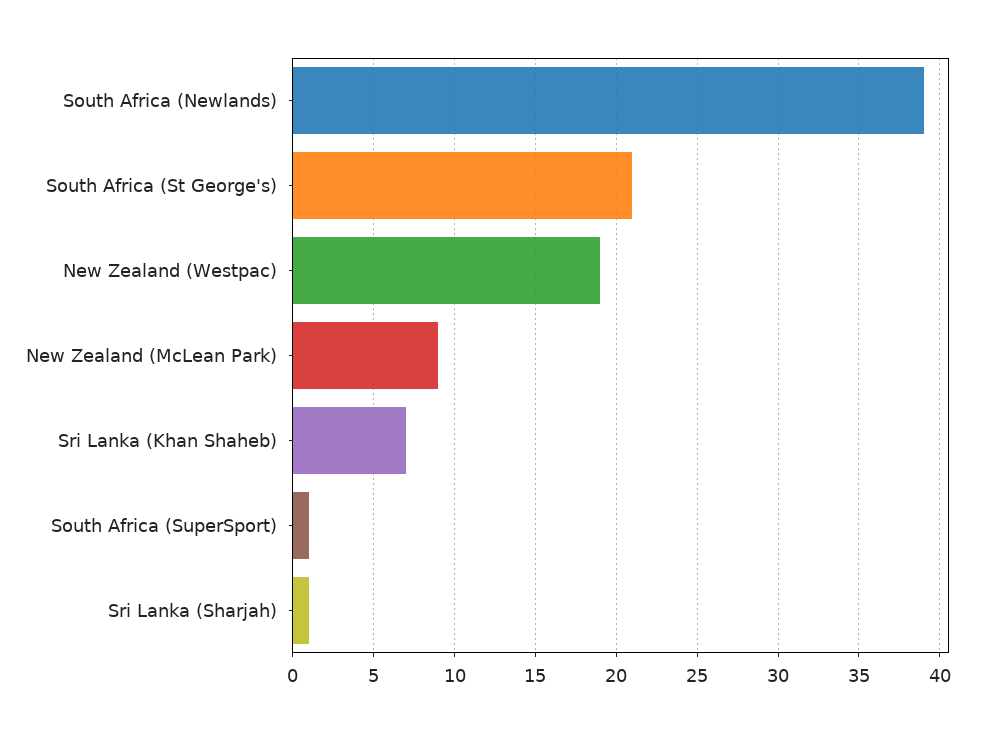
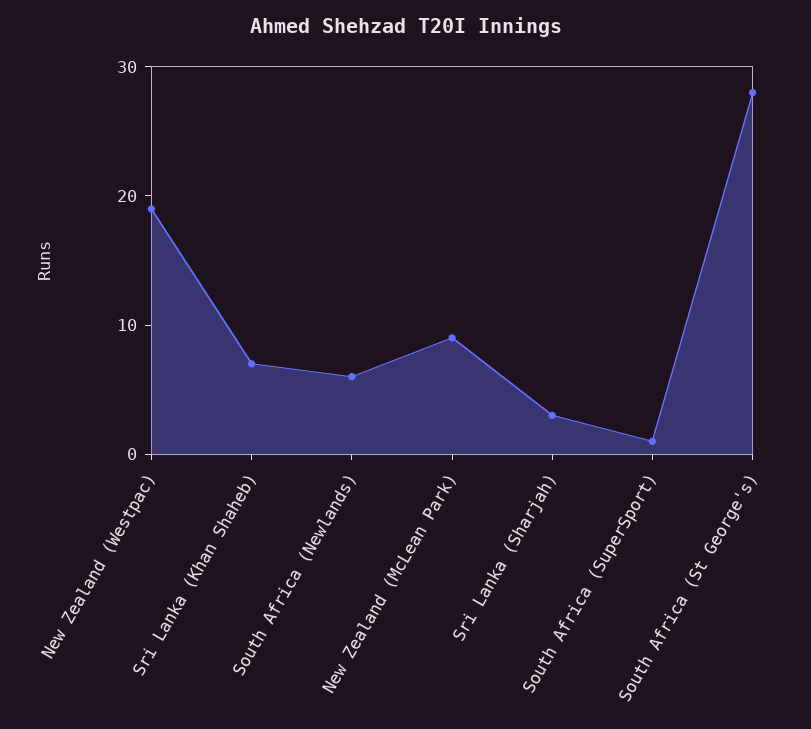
South Africa (Newlands): 39 -> 6
South Africa (St George's): 21 -> 28
Sri Lanka (Sharjah): 1 -> 3

